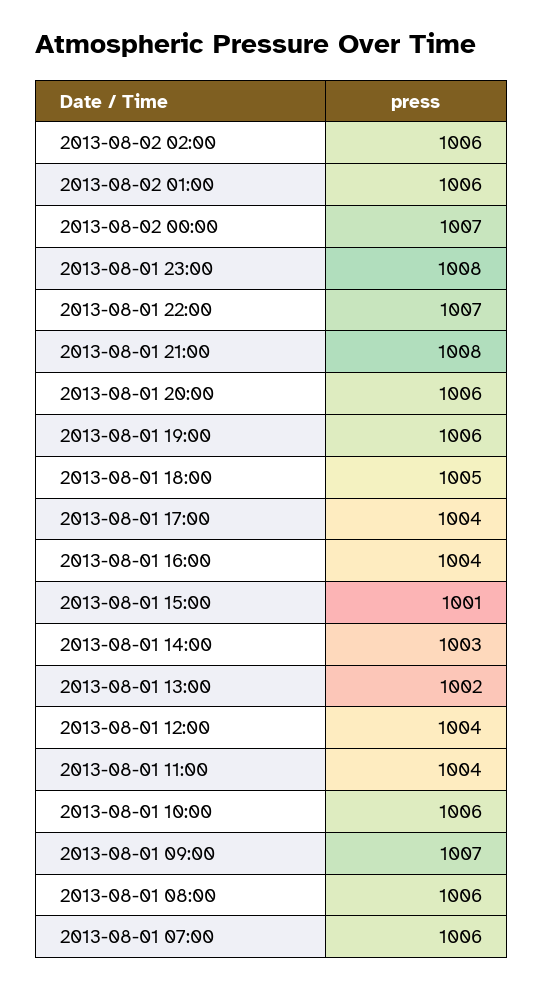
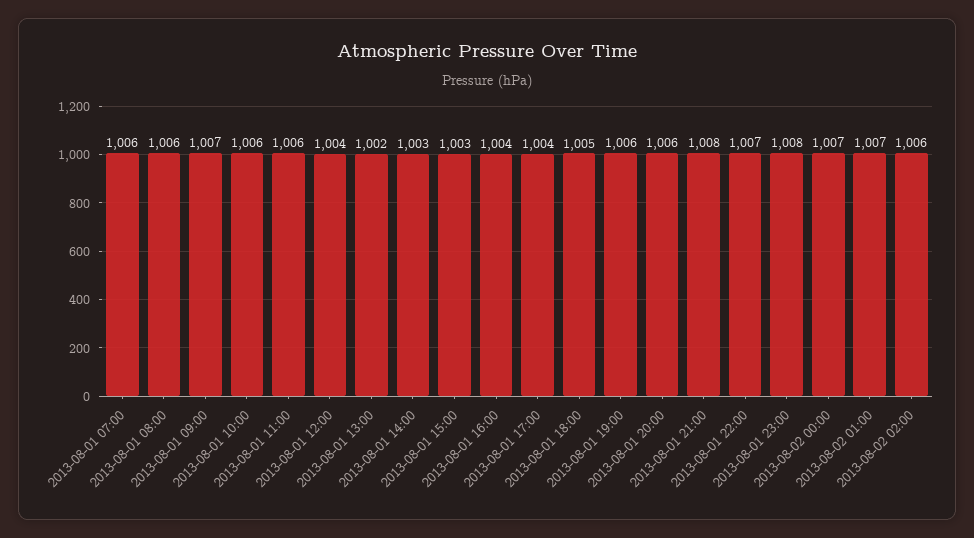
2013-08-02 01:00: 1006 -> 1007
2013-08-01 15:00: 1001 -> 1003
2013-08-01 11:00: 1004 -> 1006

